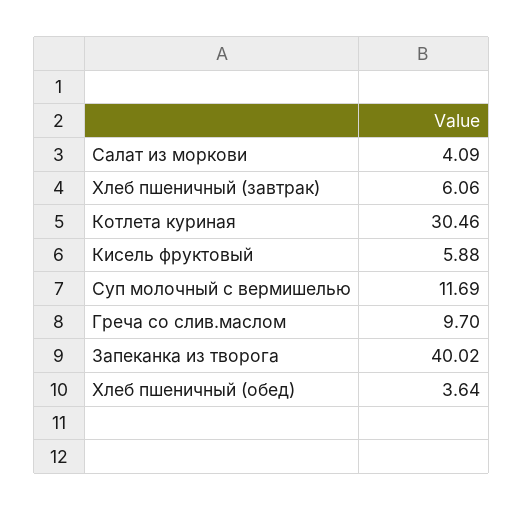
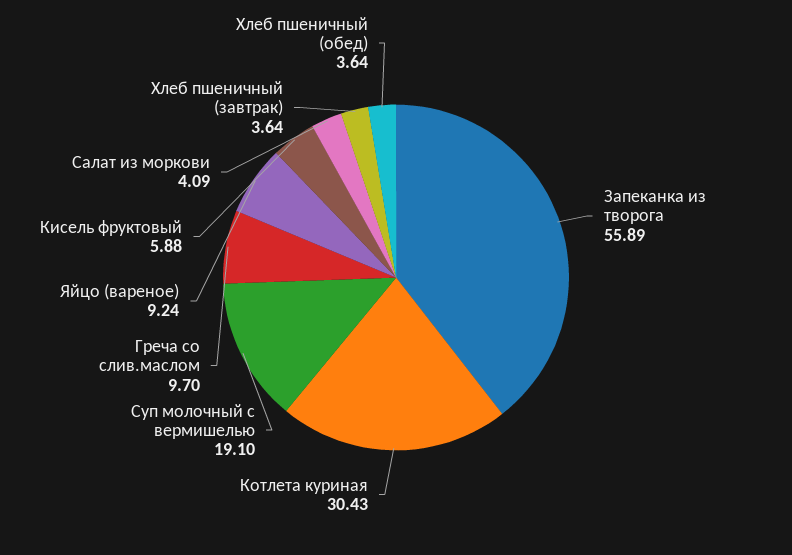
Хлеб пшеничный (завтрак): 6.06 -> 3.64
Котлета куриная: 30.46 -> 30.43
Суп молочный с вермишелью: 11.69 -> 19.1
Запеканка из творога: 40.02 -> 55.89
Яйцо (вареное): none -> 9.24

